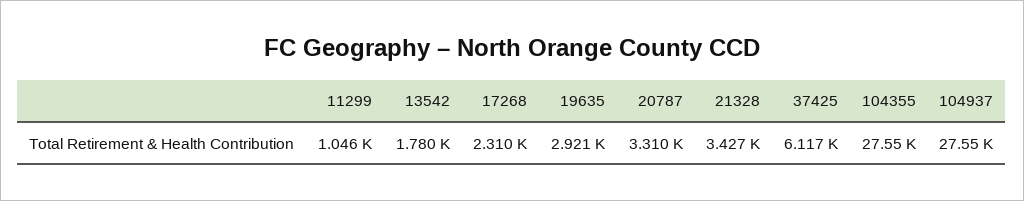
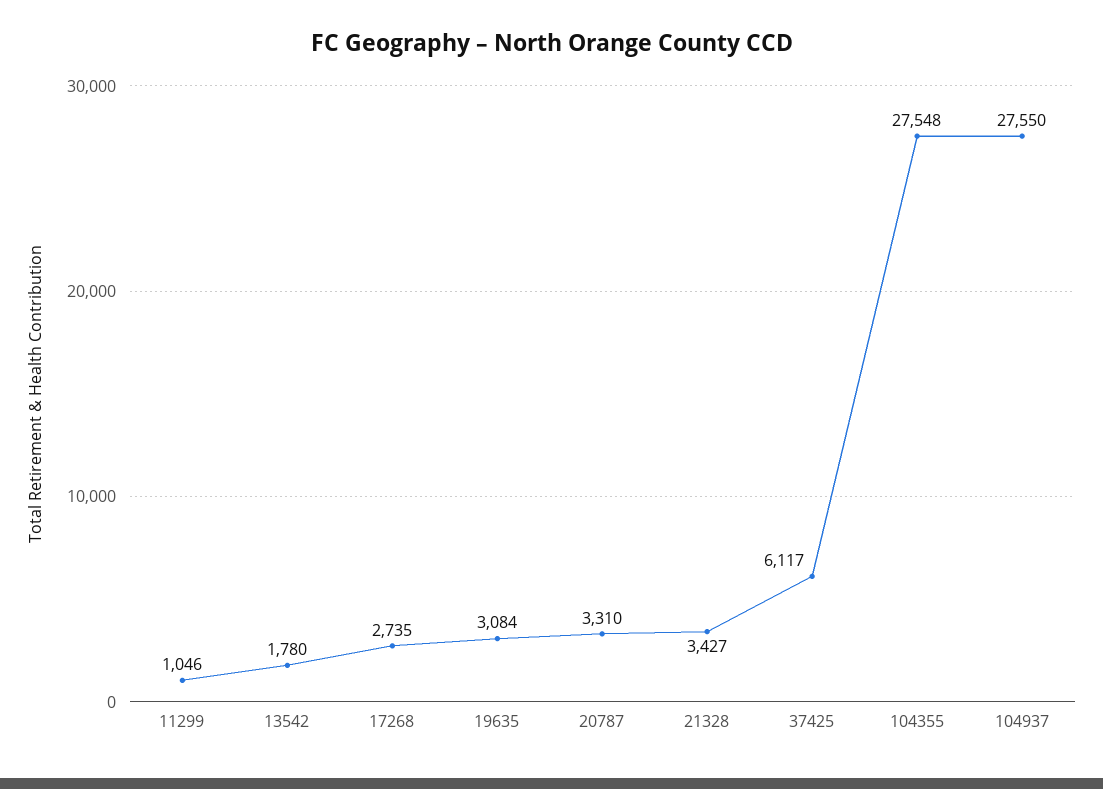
17268: 2310 -> 2735
19635: 2921 -> 3084

